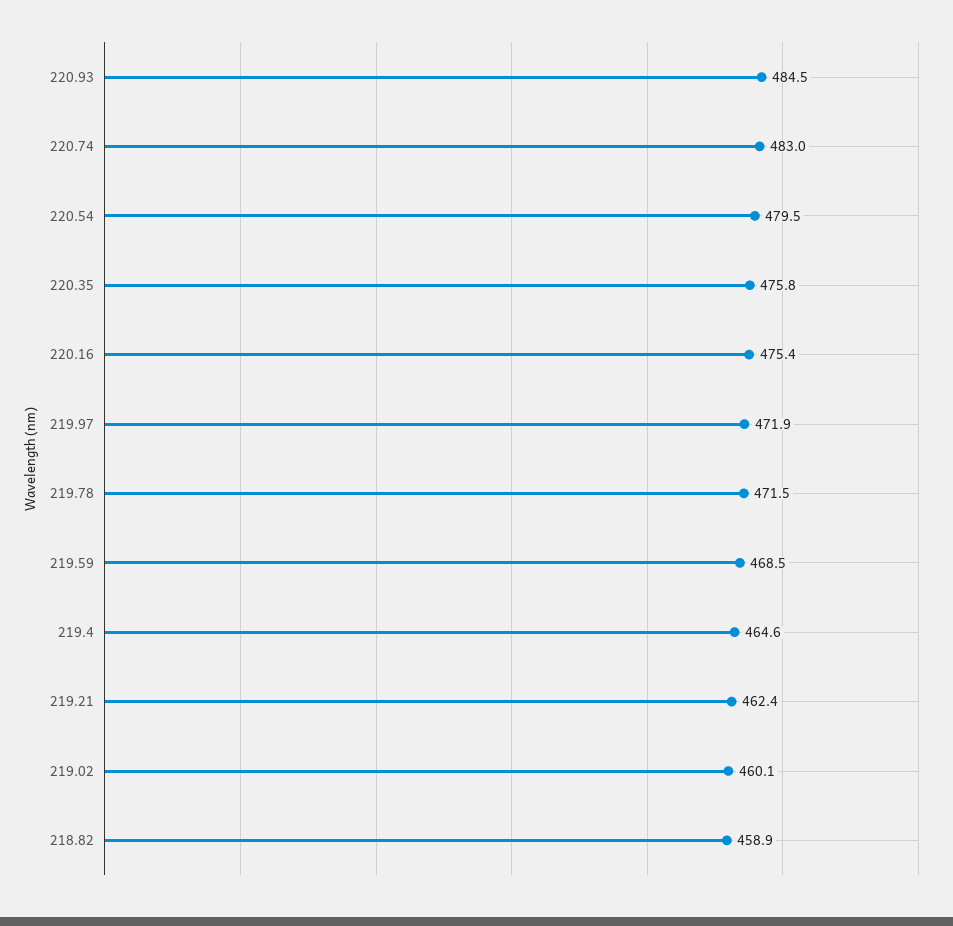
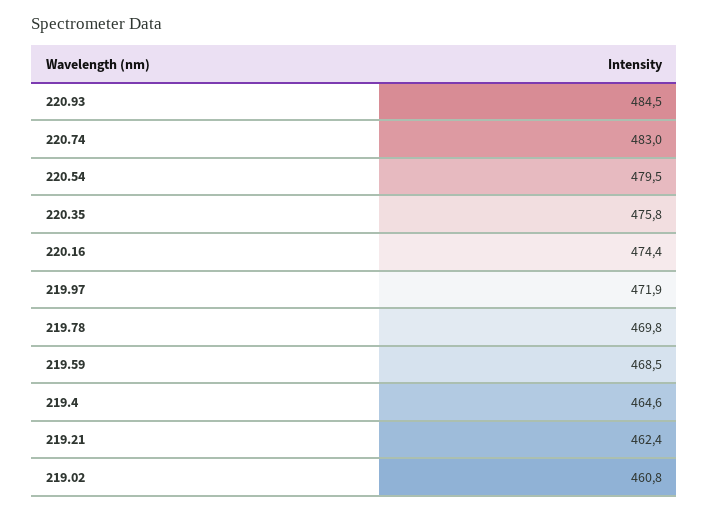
220.16: 475.4 -> 474.4
219.78: 471.5 -> 469.8
219.02: 460.1 -> 460.8
218.82: 458.9 -> none

